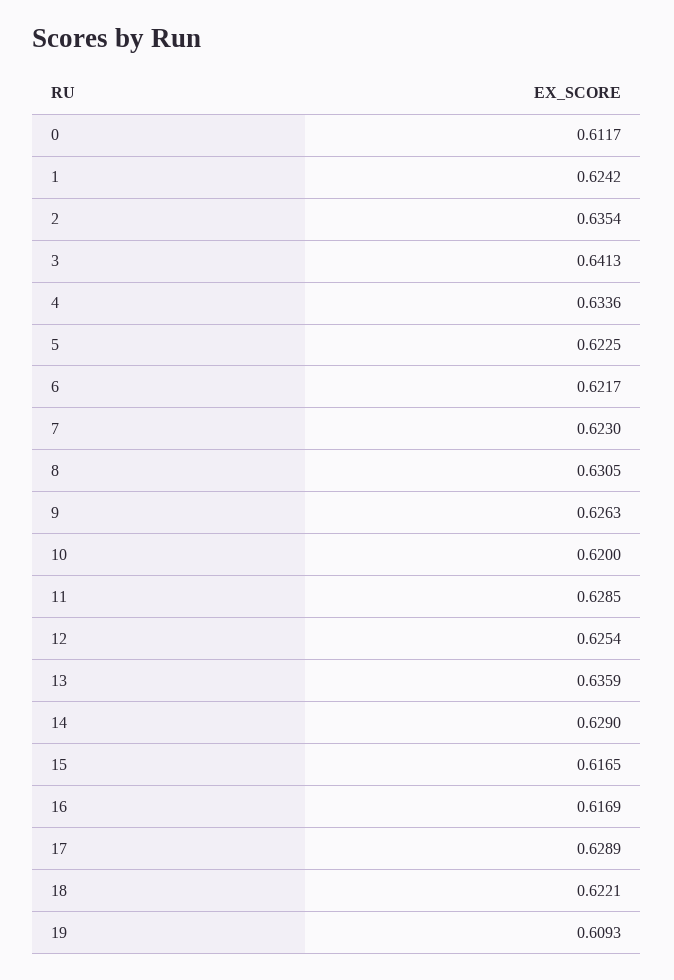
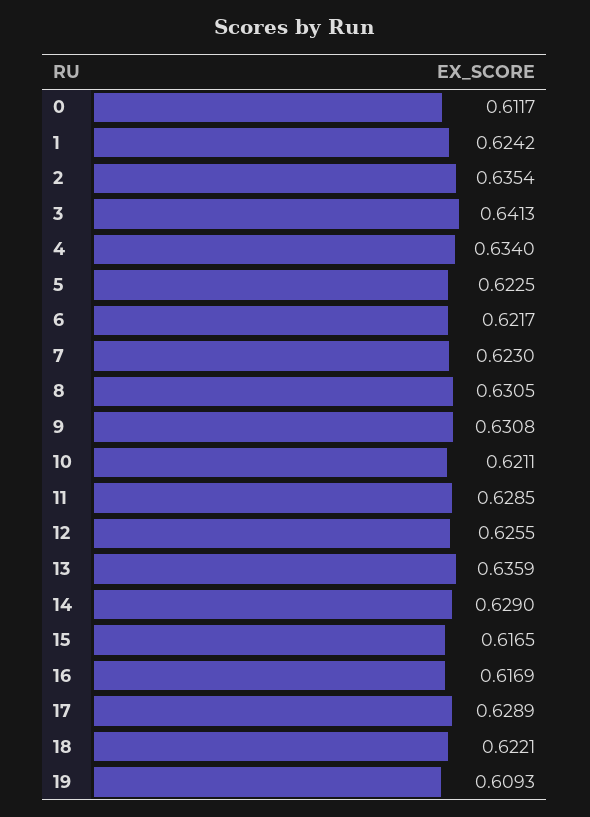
4: 0.6336 -> 0.634
9: 0.6263 -> 0.6308
10: 0.62 -> 0.6211
12: 0.6254 -> 0.6255

